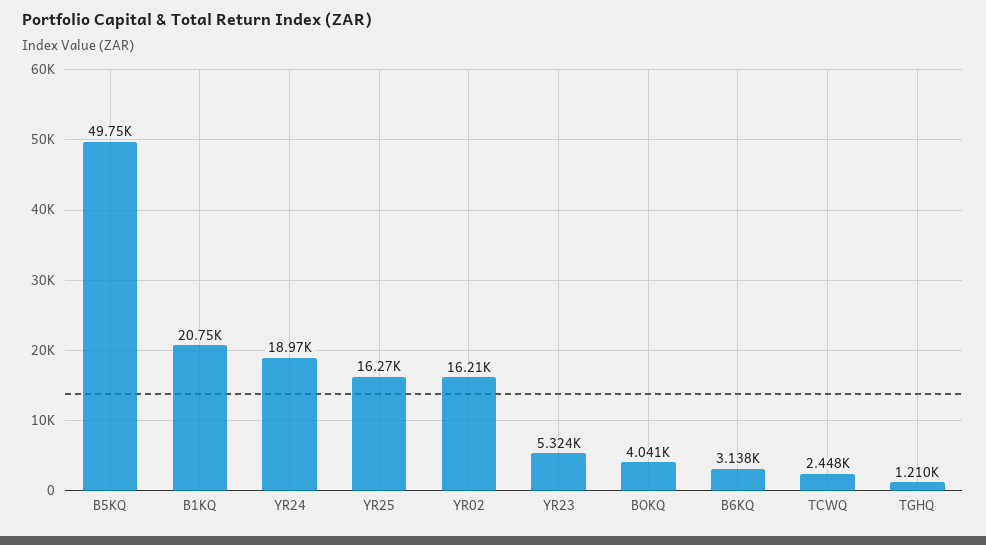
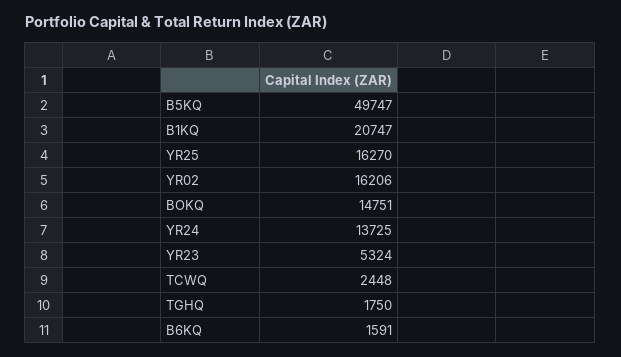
YR24: 18970 -> 13725
BOKQ: 4041 -> 14751
B6KQ: 3138 -> 1591
TGHQ: 1210 -> 1750

